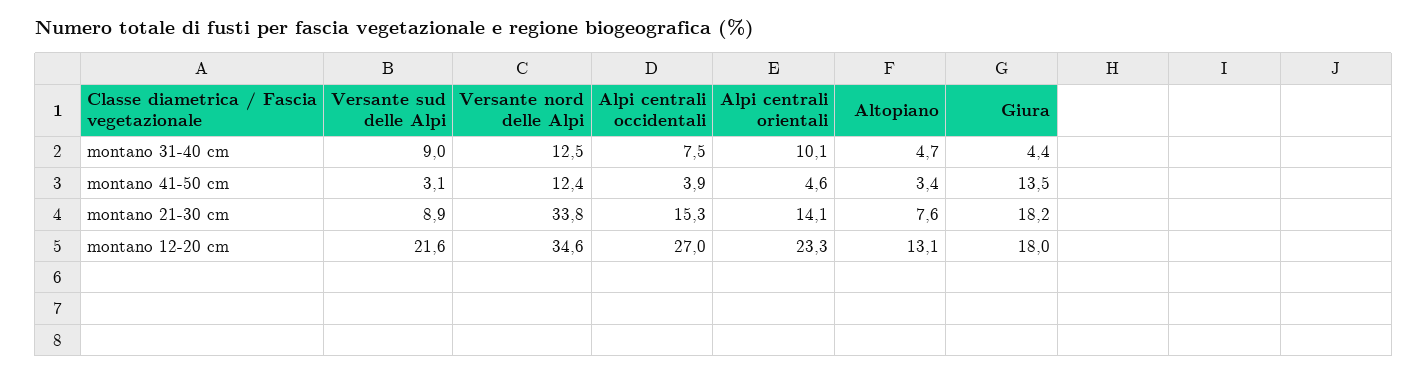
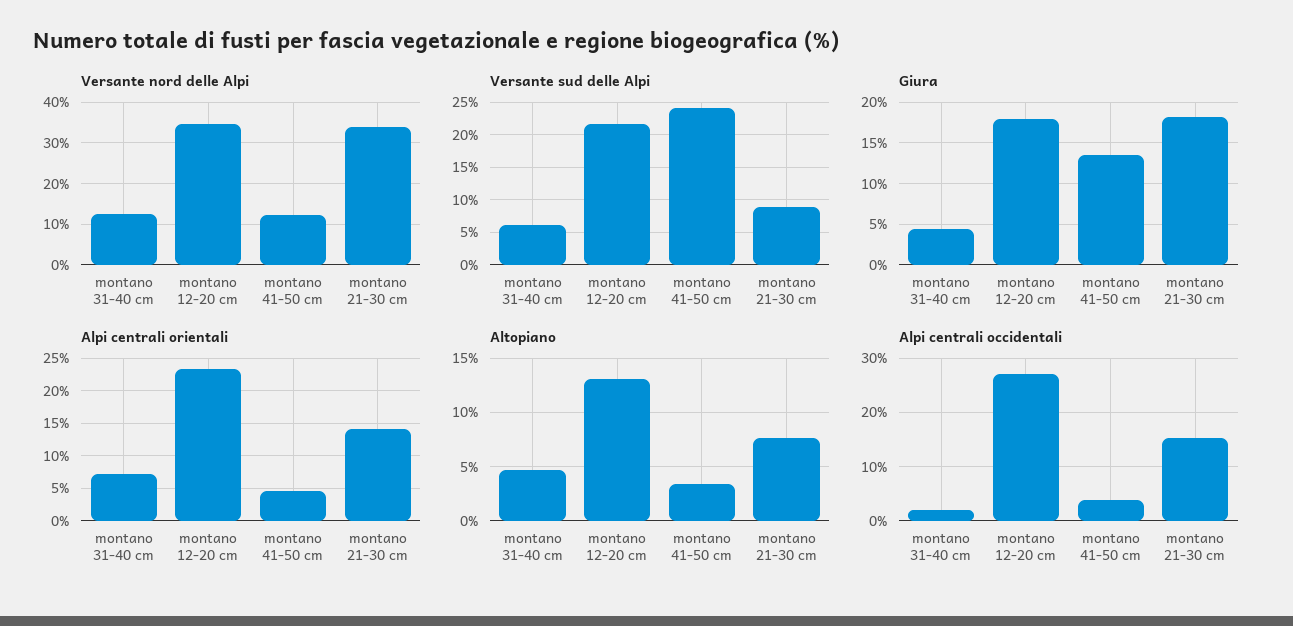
Versante sud delle Alpi, montano 31-40 cm: 9 -> 6
Alpi centrali occidentali, montano 31-40 cm: 7.5 -> 2
Alpi centrali orientali, montano 31-40 cm: 10.1 -> 7
Versante sud delle Alpi, montano 41-50 cm: 3.1 -> 24

